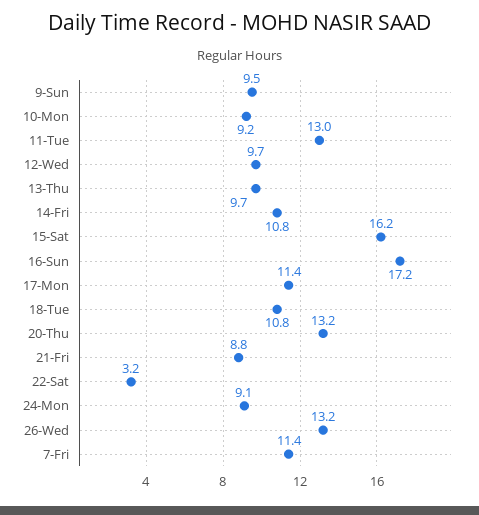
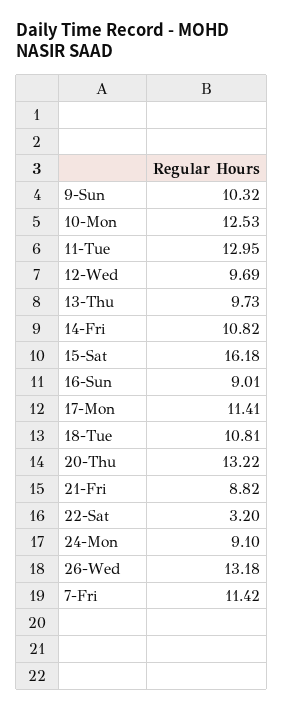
9-Sun: 9.5 -> 10.32
10-Mon: 9.2 -> 12.53
16-Sun: 17.2 -> 9.01

